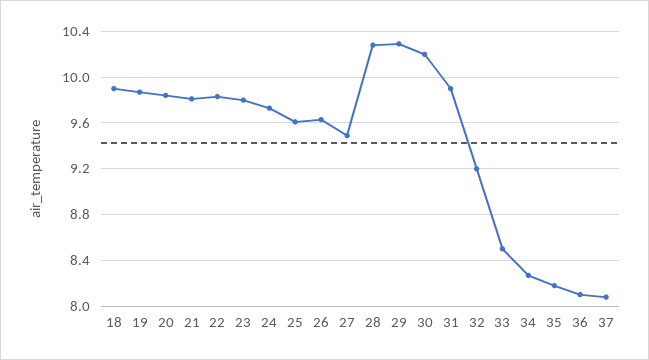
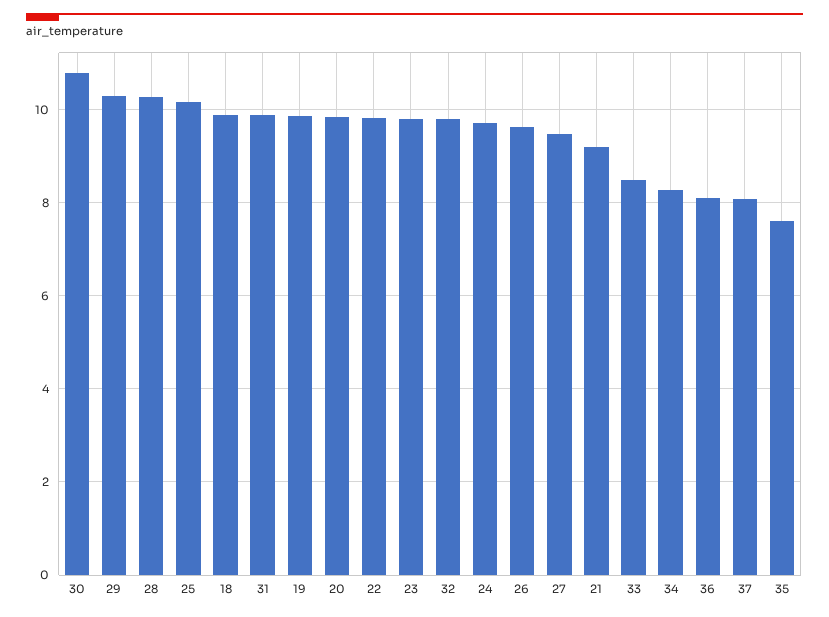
21: 9.8 -> 9.2
25: 9.6 -> 10.2
30: 10.2 -> 10.8
32: 9.2 -> 9.8
35: 8.2 -> 7.6

